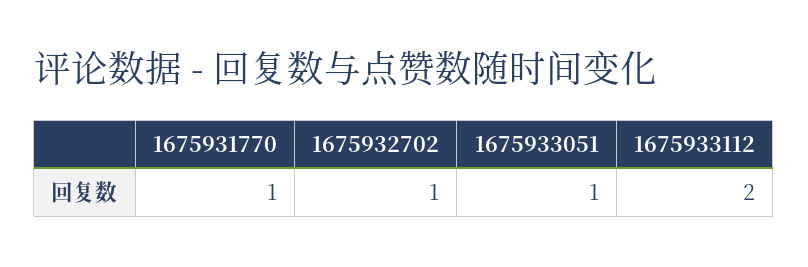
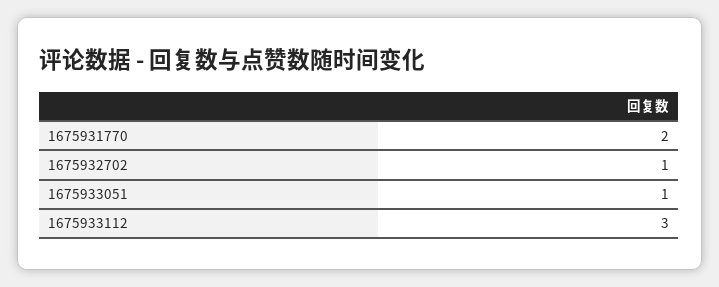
1675931770: 1 -> 2
1675933112: 2 -> 3

